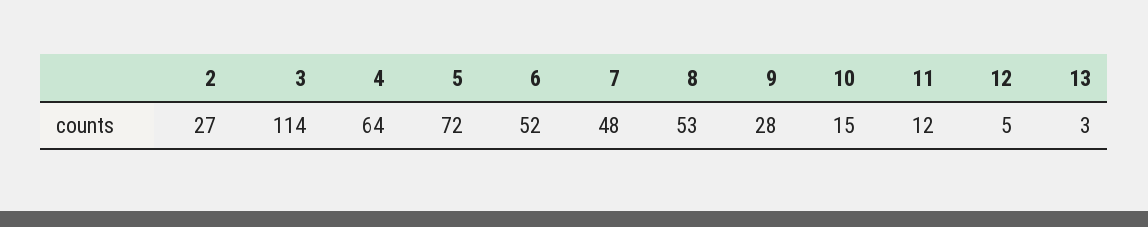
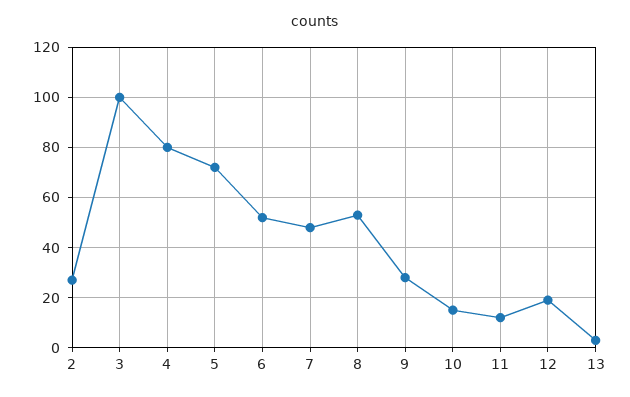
3: 114 -> 100
4: 64 -> 80
12: 5 -> 20

